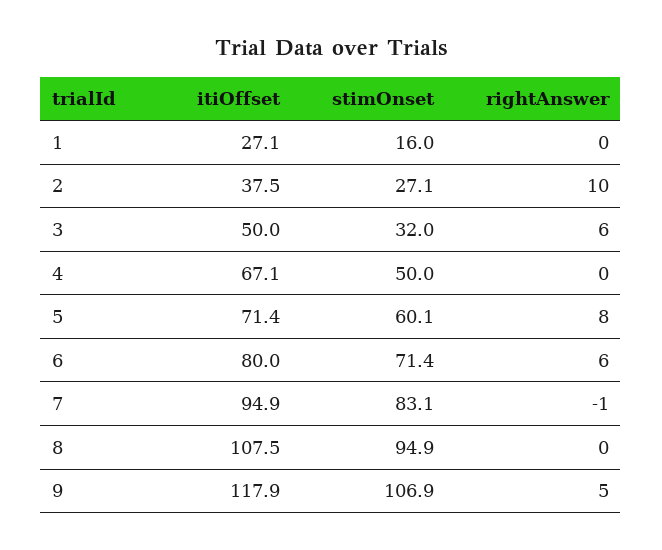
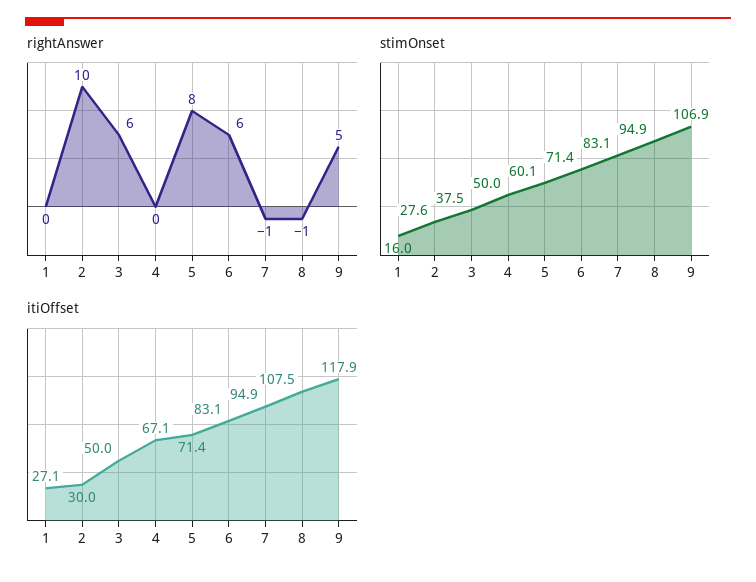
itiOffset, 2: 37.5 -> 30
stimOnset, 2: 27.1 -> 27.6
stimOnset, 3: 32 -> 37.5
itiOffset, 6: 80 -> 83.1
rightAnswer, 8: 0 -> -1

